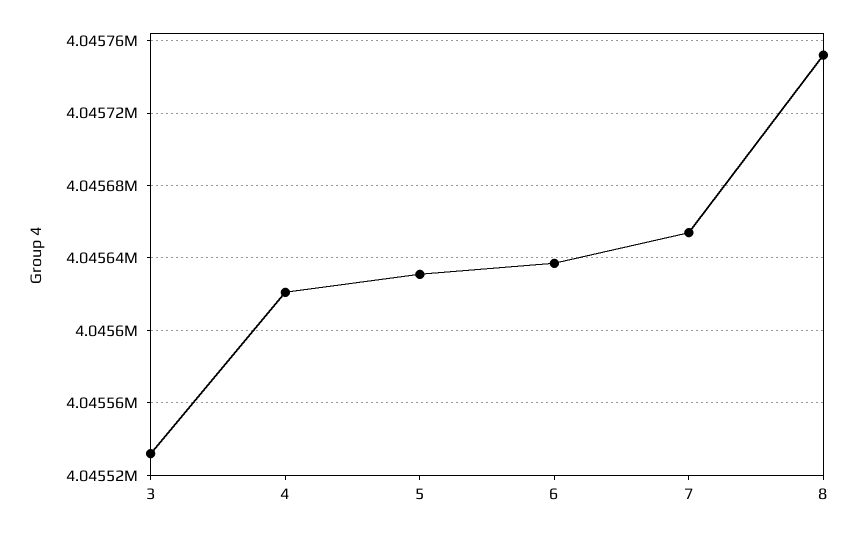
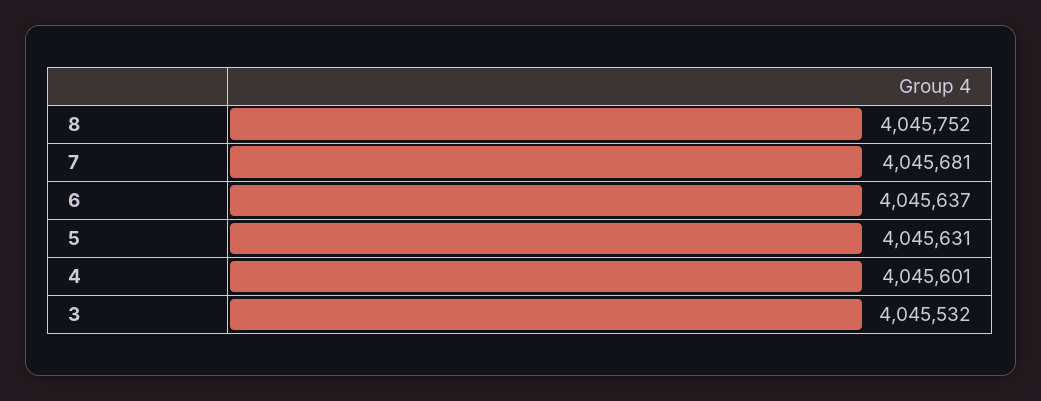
4: 4045620 -> 4045601
7: 4045655 -> 4045681

